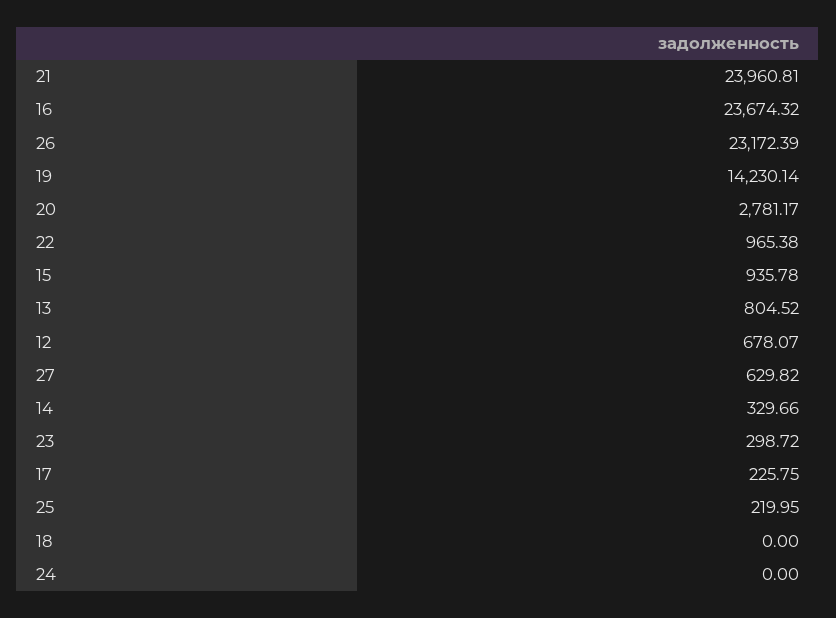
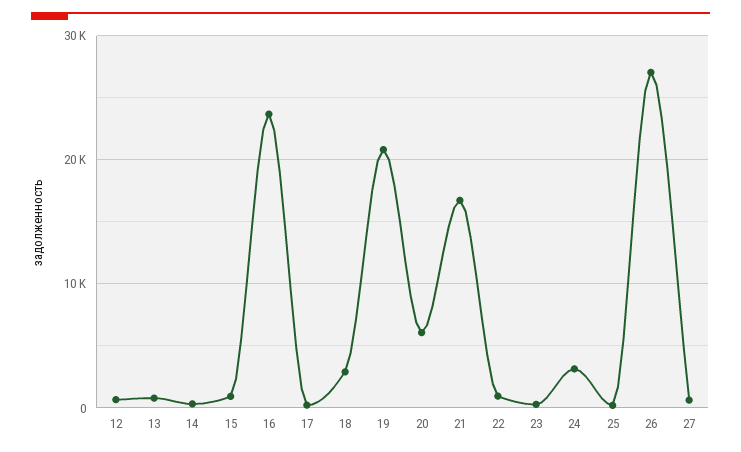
21: 23960.81 -> 17000
26: 23172.39 -> 27000
19: 14230.14 -> 21000
20: 2781.17 -> 6000
18: 0 -> 3000
24: 0 -> 3000

